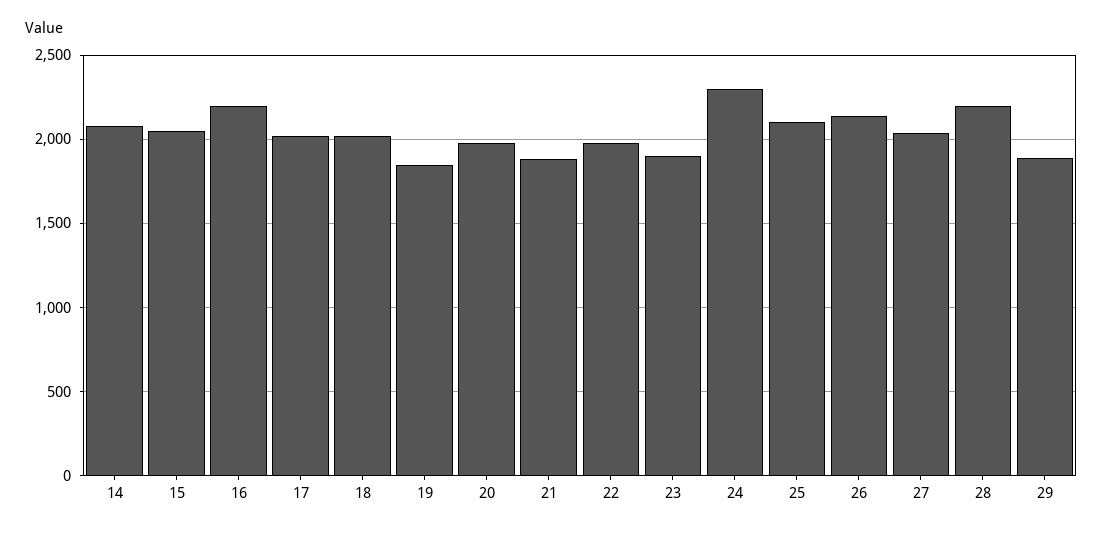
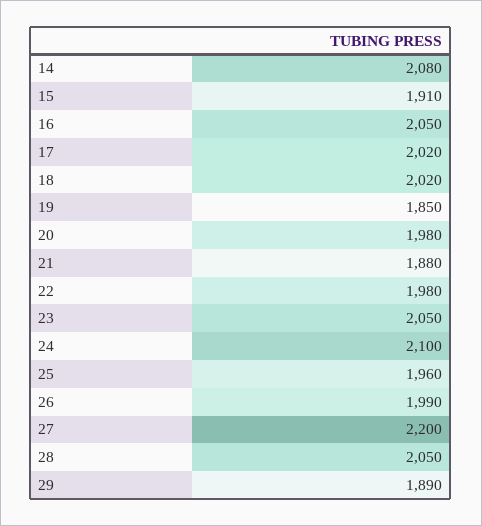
15: 2050 -> 1910
16: 2200 -> 2050
23: 1900 -> 2050
24: 2300 -> 2100
25: 2100 -> 1960
26: 2150 -> 1990
27: 2050 -> 2200
28: 2200 -> 2050

